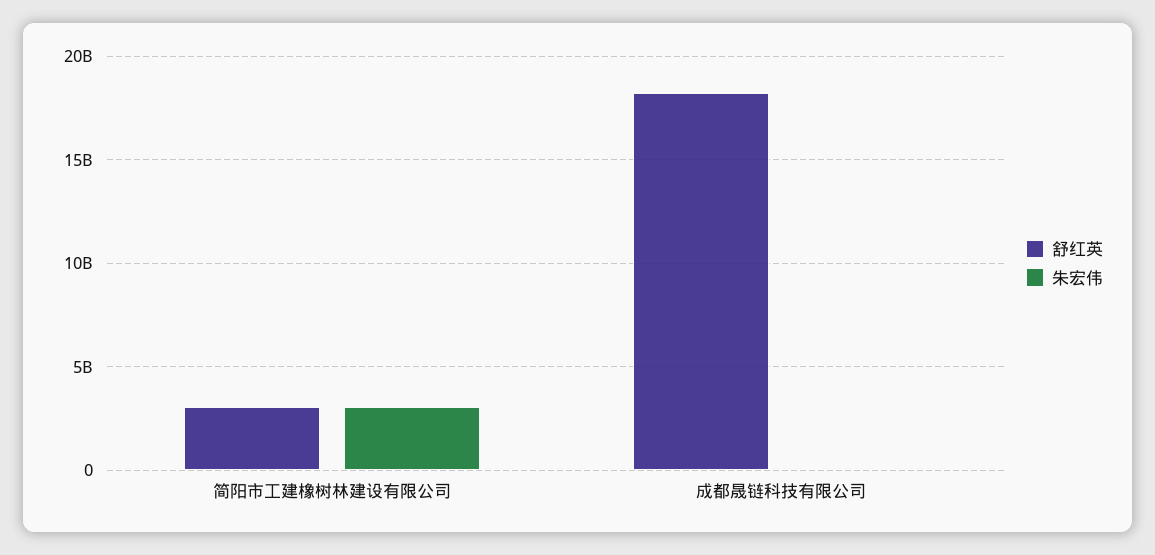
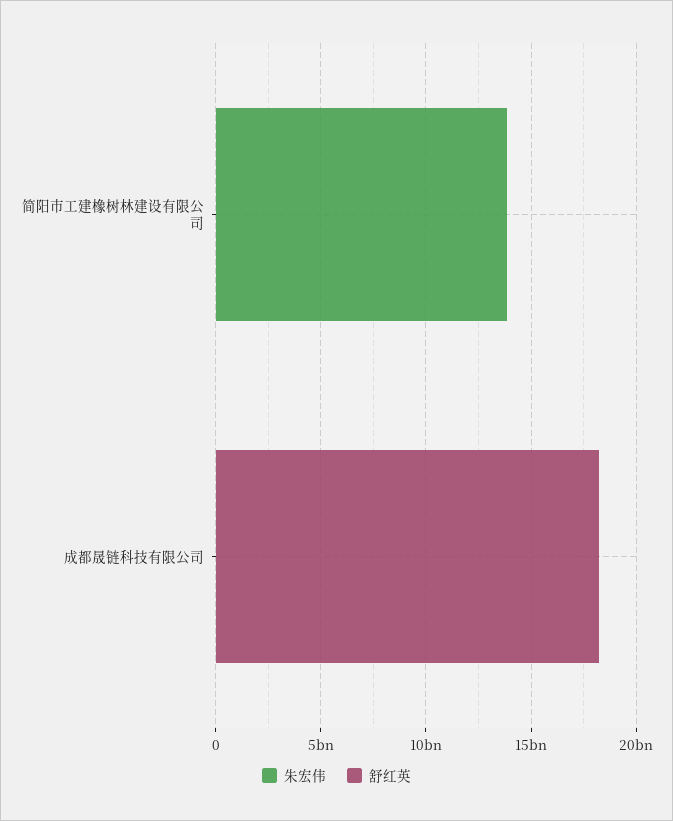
舒红英, 简阳市工建橡树林建设有限公司: 3000000000 -> 0
朱宏伟, 简阳市工建橡树林建设有限公司: 3000000000 -> 14000000000

